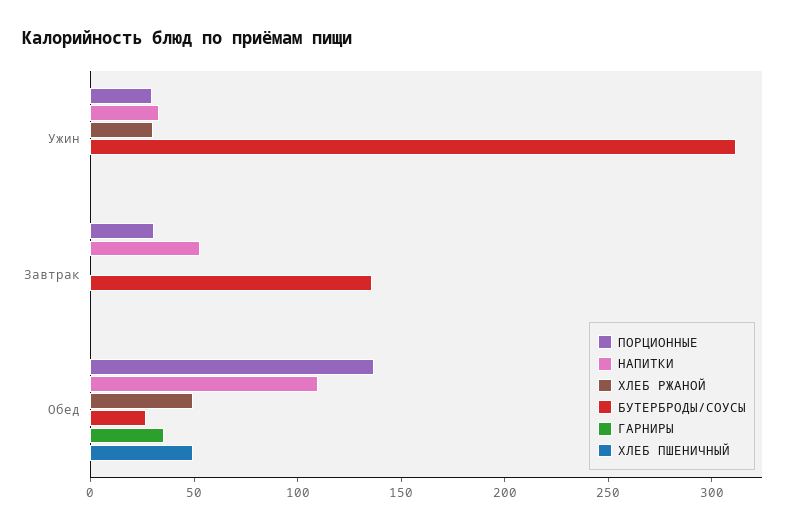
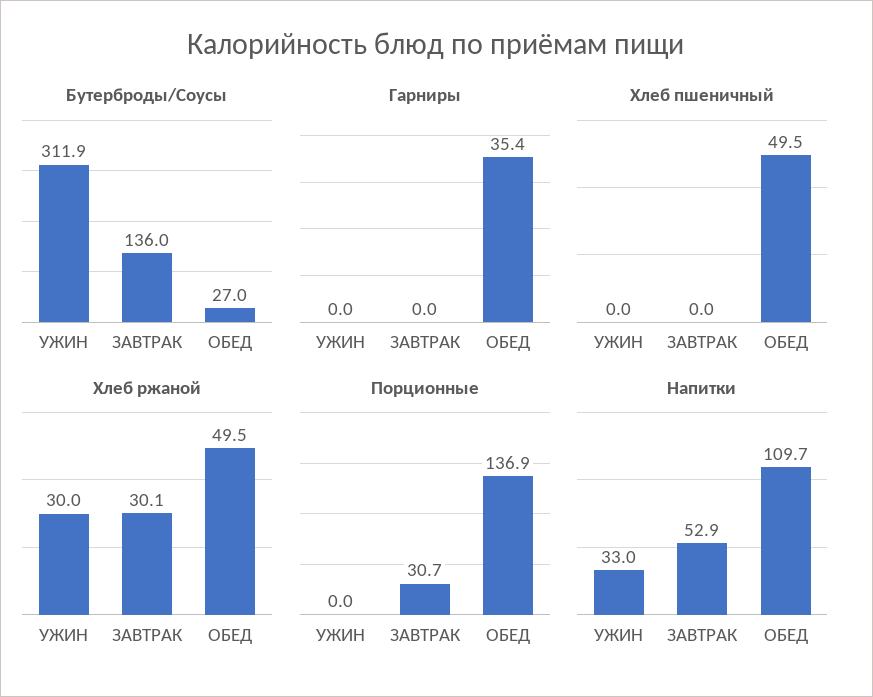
ПОРЦИОННЫЕ, Ужин: 30 -> 0
ХЛЕБ РЖАНОЙ, Завтрак: 0 -> 30.1

